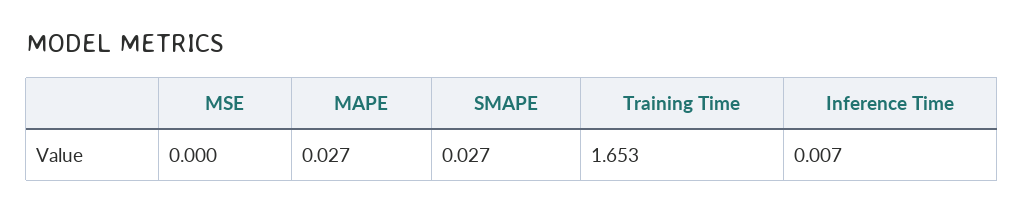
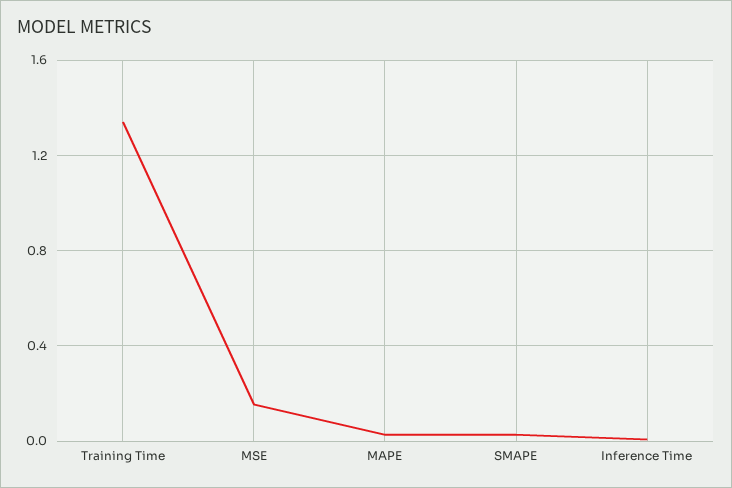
MSE: 0 -> 0.15
Training Time: 1.653 -> 1.35

